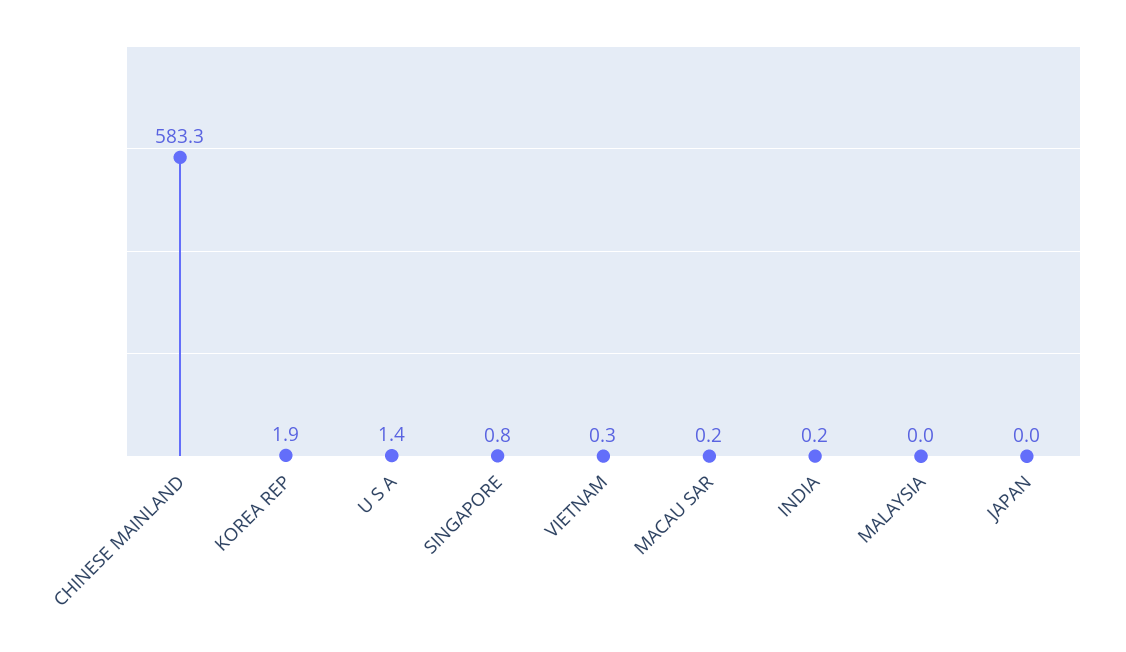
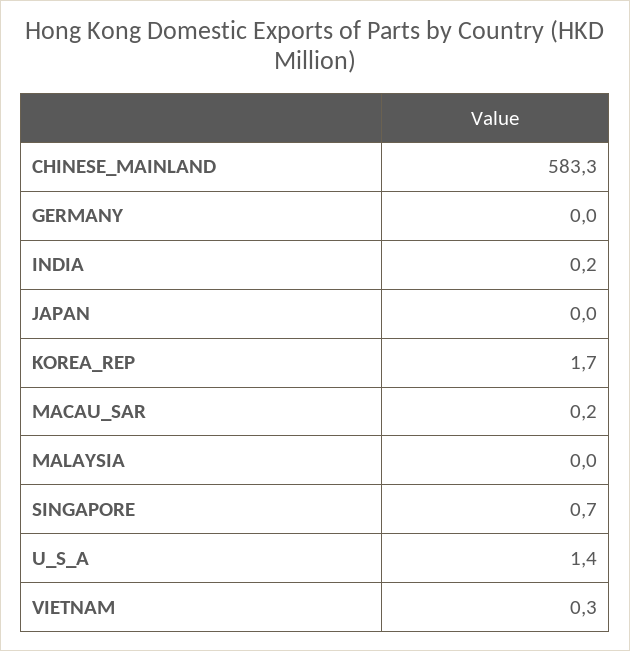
KOREA REP: 1.9 -> 1.7
SINGAPORE: 0.8 -> 0.7
GERMANY: none -> 0

